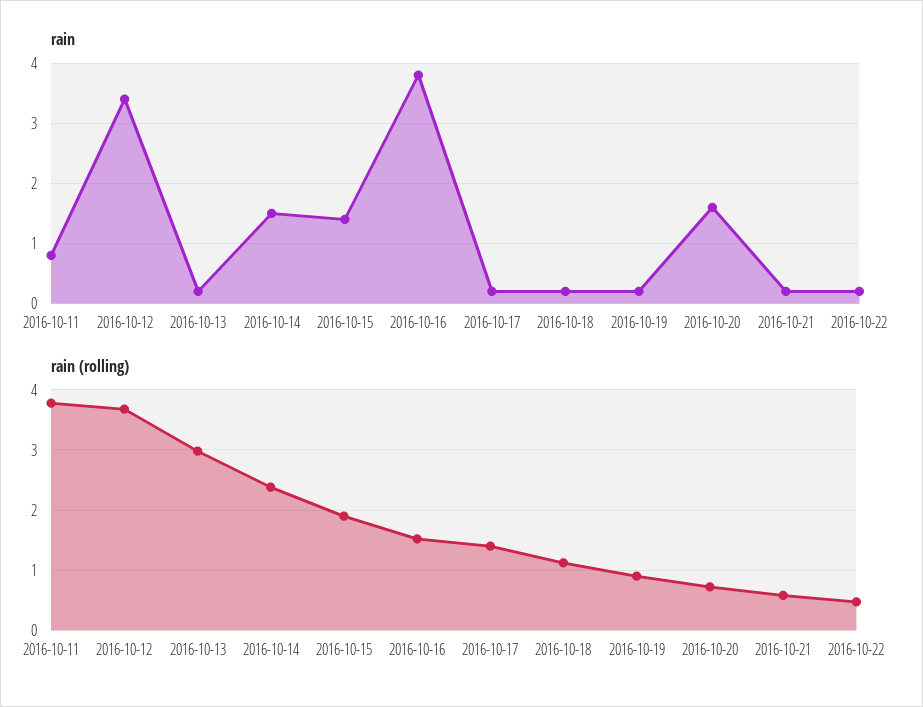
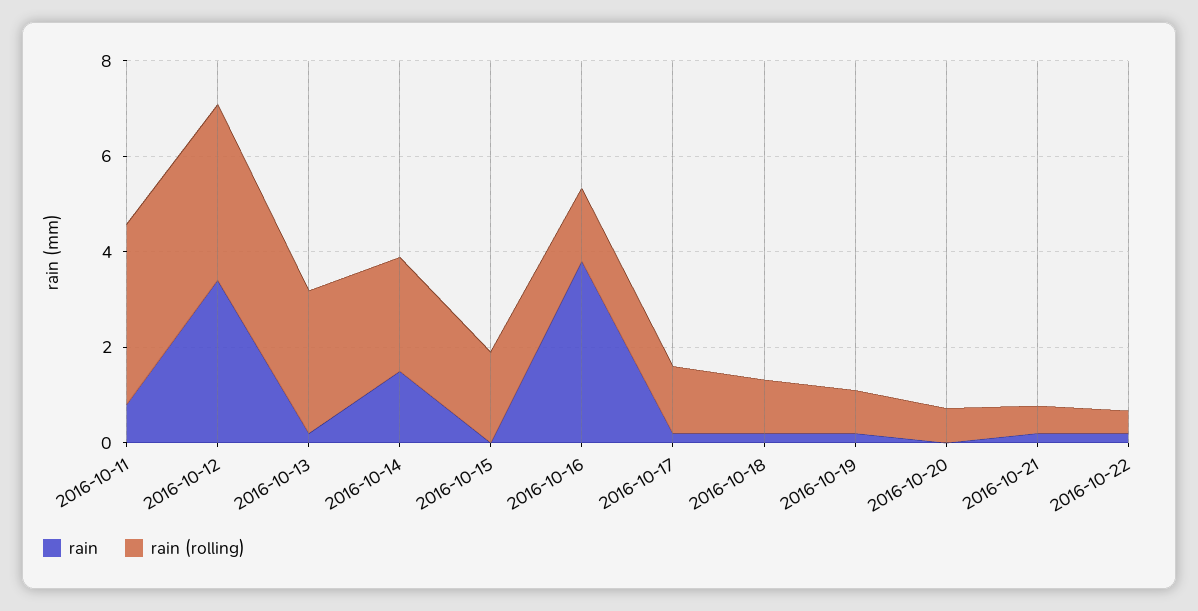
rain, 2016-10-15: 1.4 -> 0
rain, 2016-10-20: 1.6 -> 0

